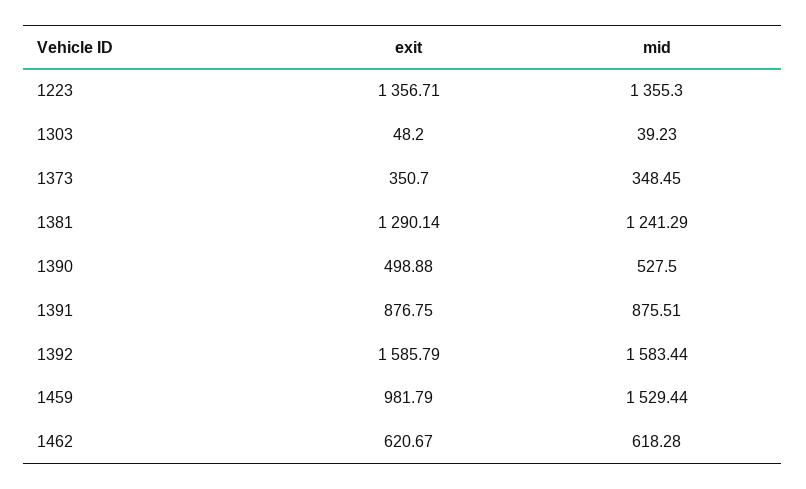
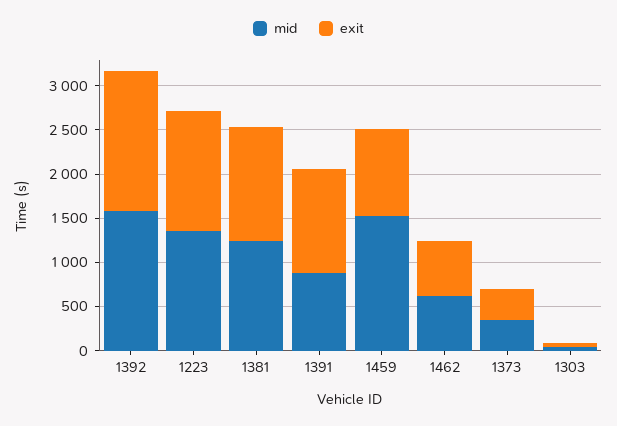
exit, 1390: 498.88 -> none
mid, 1390: 527.5 -> none
exit, 1391: 876.75 -> 1200

